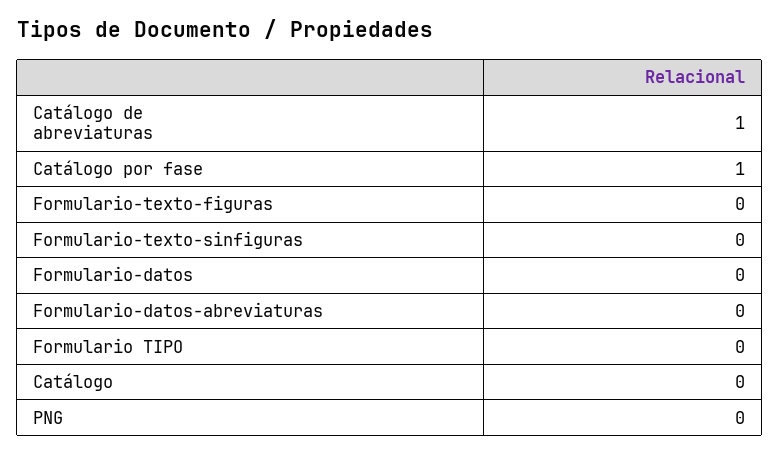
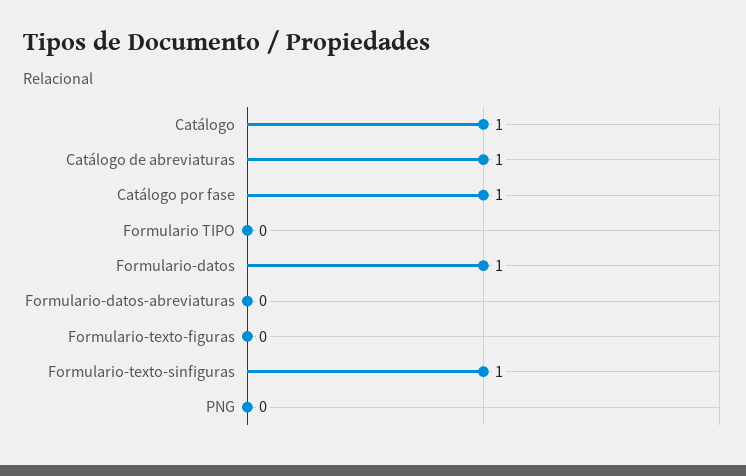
Formulario-texto-sinfiguras: 0 -> 1
Formulario-datos: 0 -> 1
Catálogo: 0 -> 1

